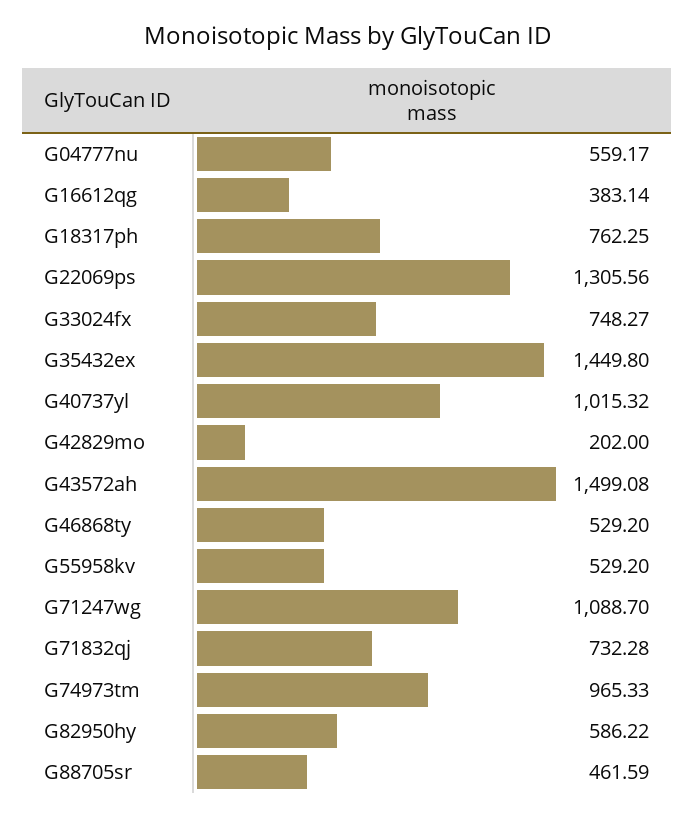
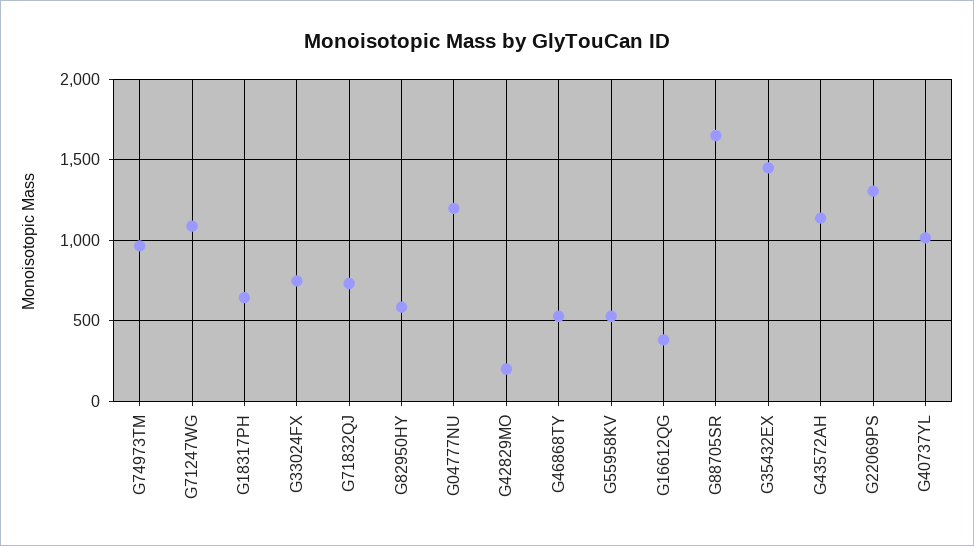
G04777nu: 559.17 -> 1200
G18317ph: 762.25 -> 650
G43572ah: 1499.08 -> 1150
G88705sr: 461.59 -> 1650

